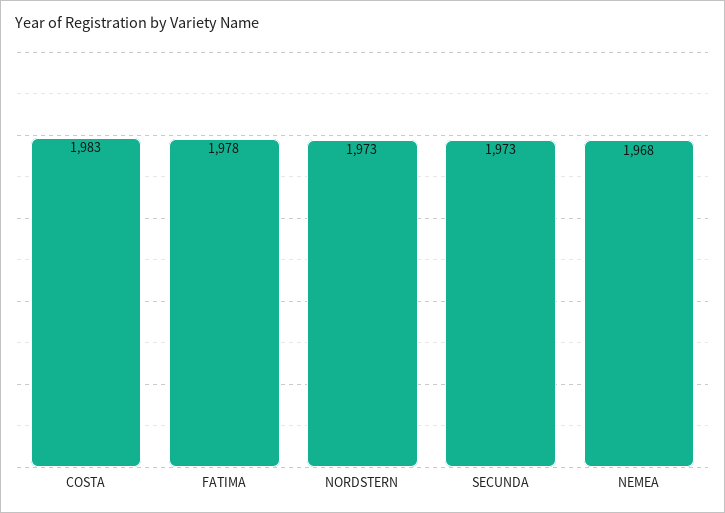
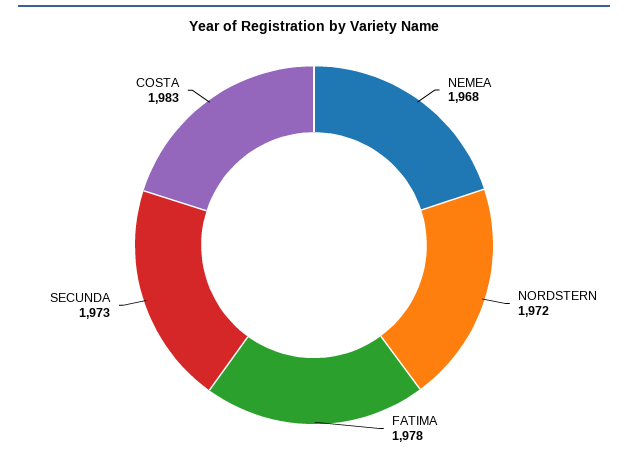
NORDSTERN: 1973 -> 1972

